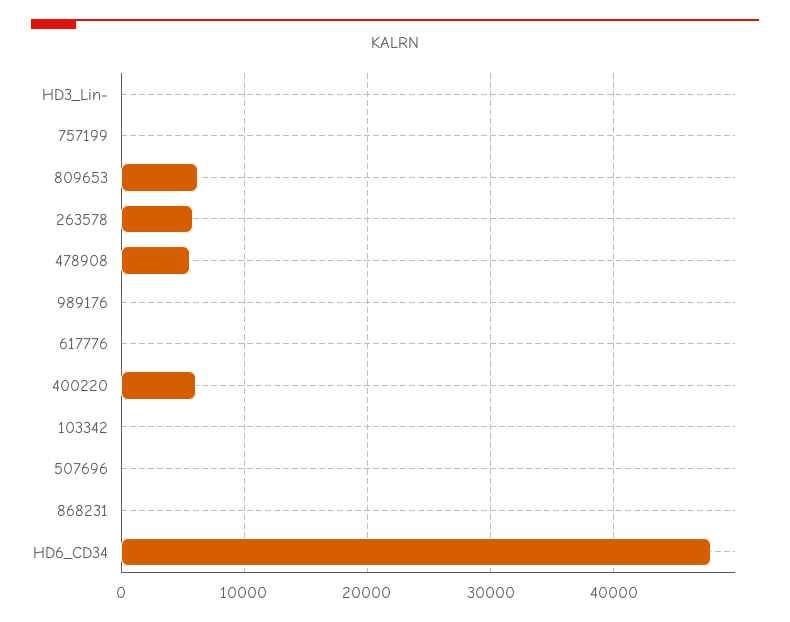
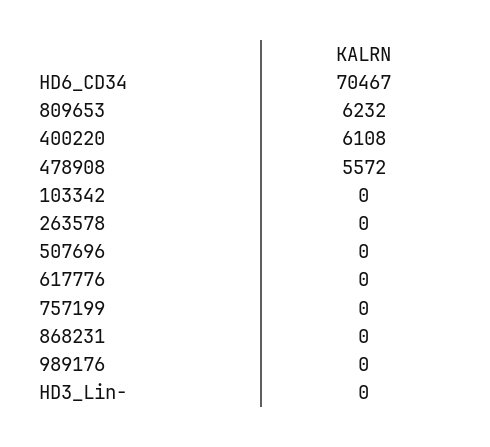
263578: 6000 -> 0
HD6_CD34: 48000 -> 70467

